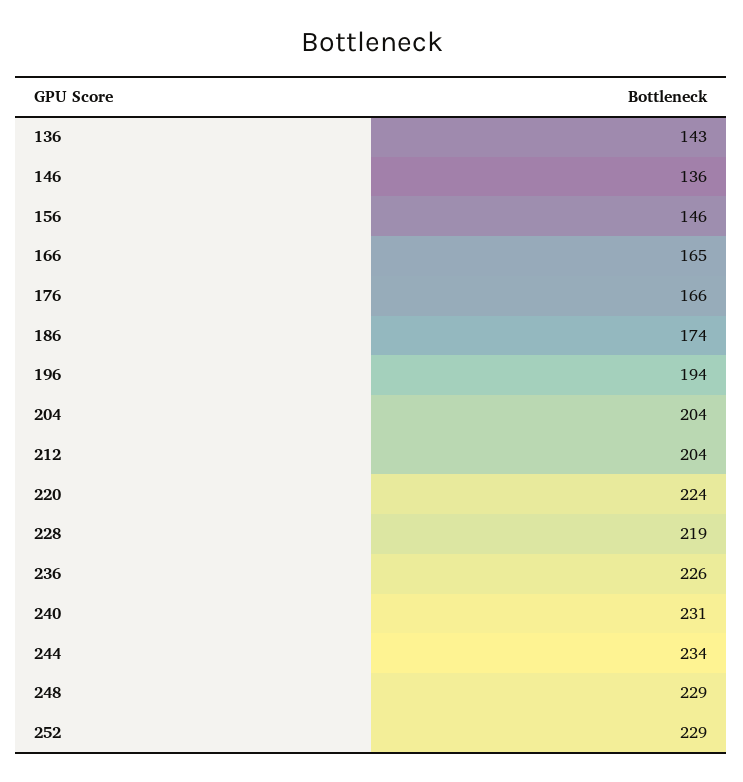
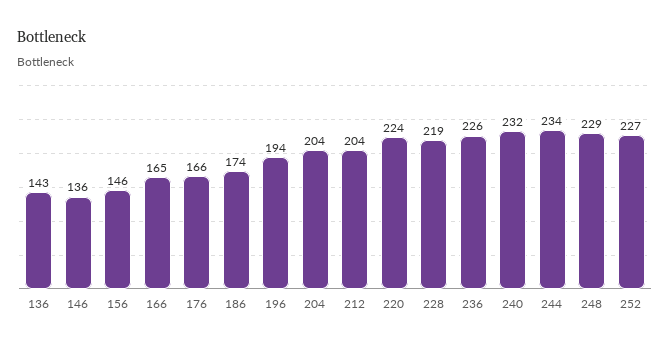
240: 231 -> 232
252: 229 -> 227

